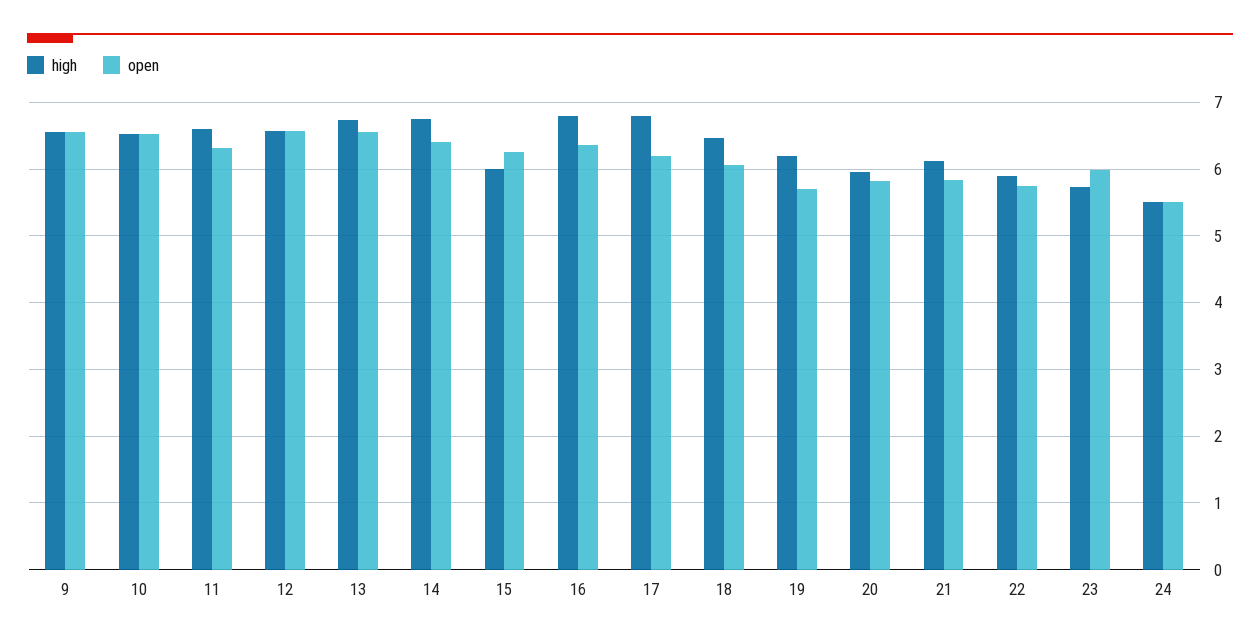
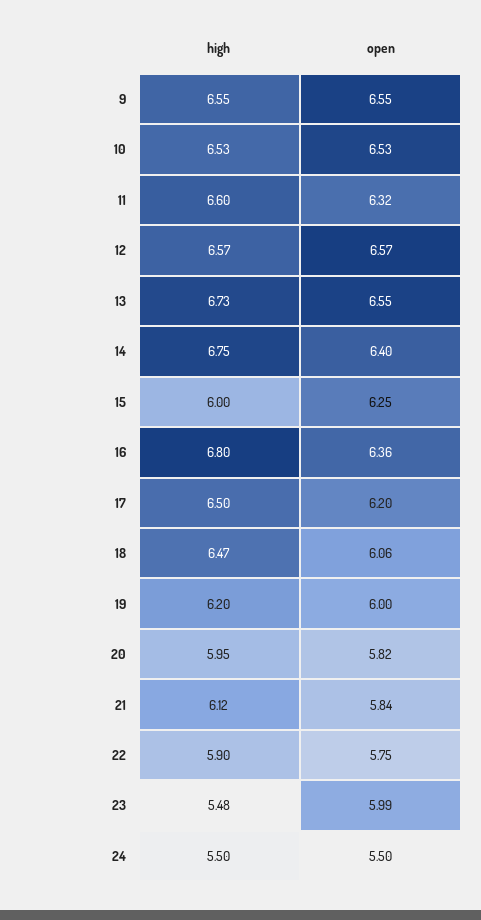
high, 17: 6.8 -> 6.5
open, 19: 5.7 -> 6
high, 23: 5.7 -> 5.48

